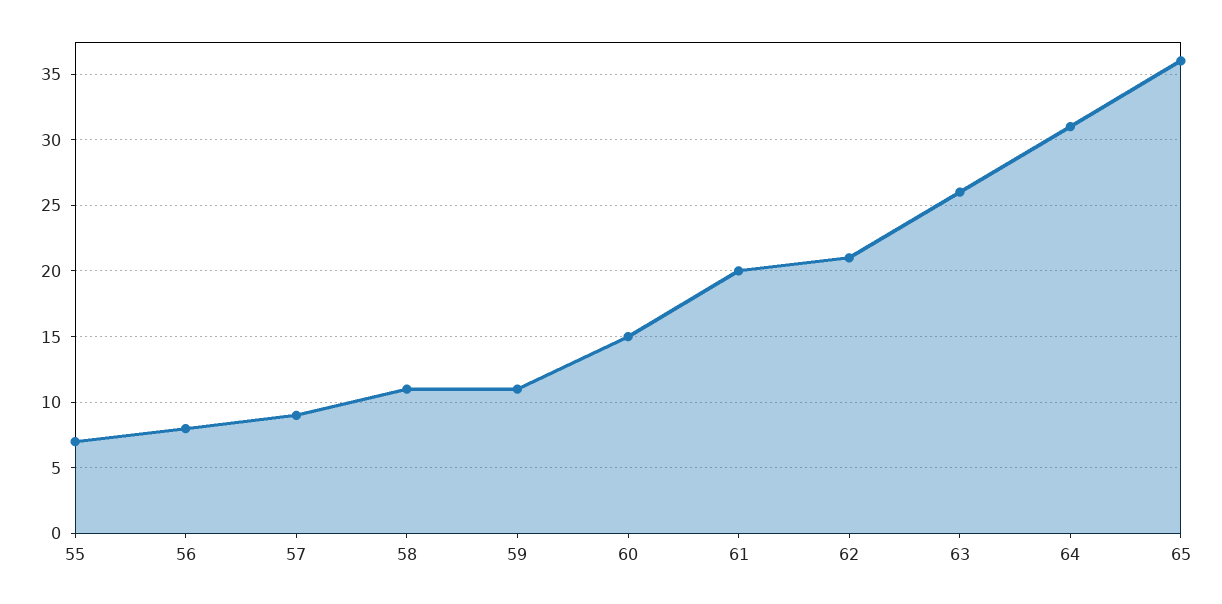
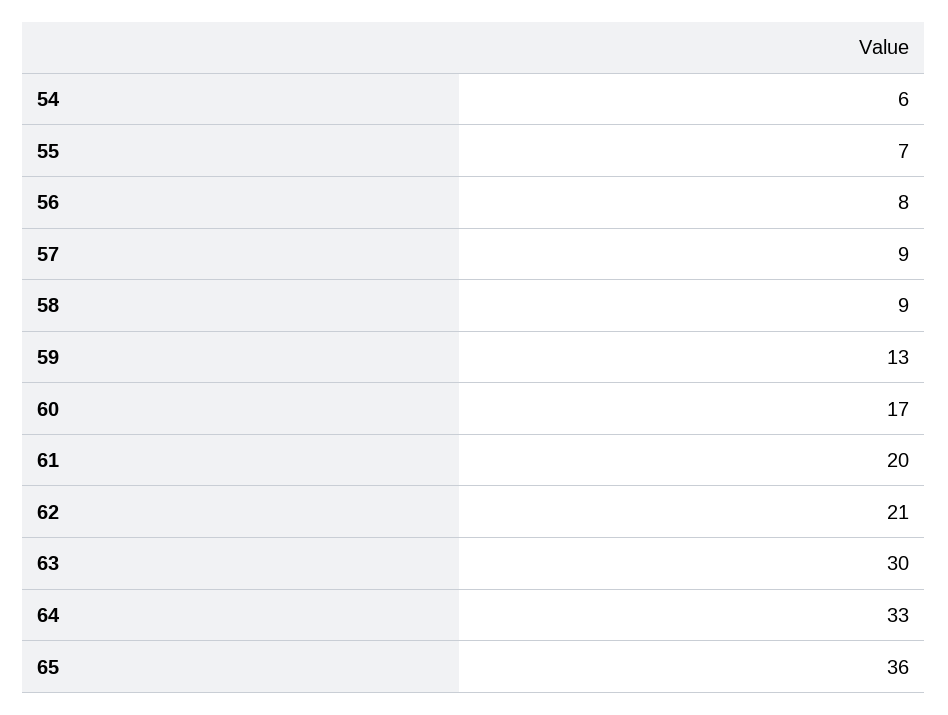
58: 11 -> 9
59: 11 -> 13
60: 15 -> 17
63: 26 -> 30
64: 31 -> 33
54: none -> 6

